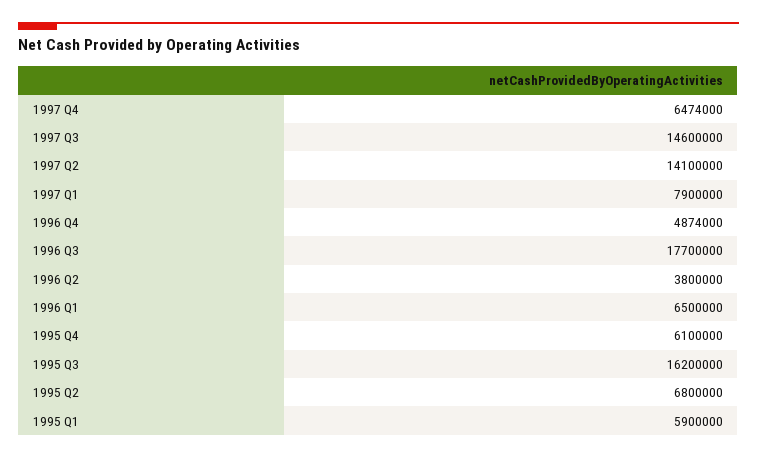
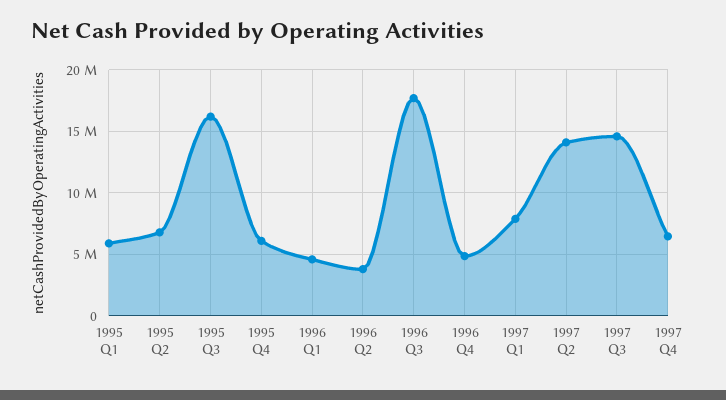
1996 Q1: 6500000 -> 4500000

